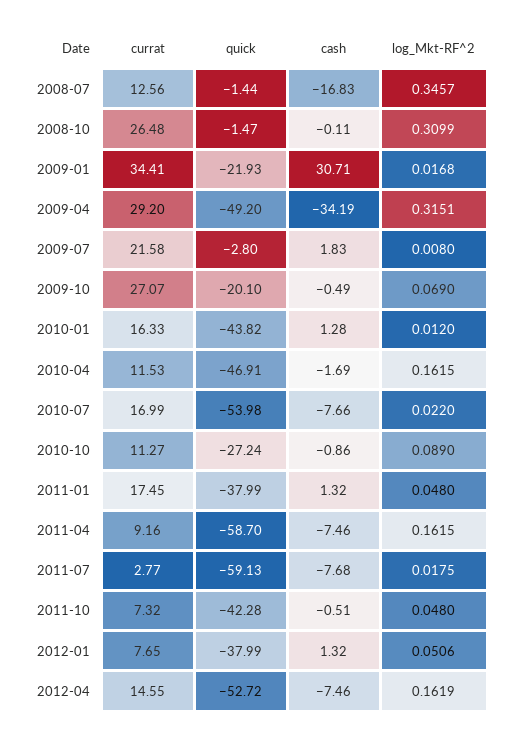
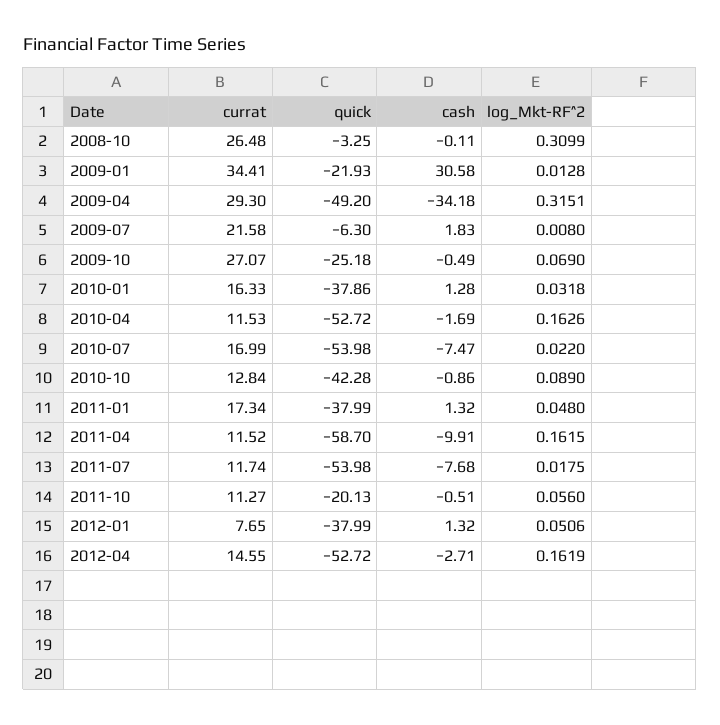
currat, 2008-07: 12.56 -> none
quick, 2008-07: -1.44 -> none
cash, 2008-07: -16.83 -> none
log_Mkt-RF^2, 2008-07: 0.3457 -> none
quick, 2008-10: -1.47 -> -3.25
cash, 2009-01: 30.71 -> 30.58
log_Mkt-RF^2, 2009-01: 0.0168 -> 0.0128
currat, 2009-04: 29.2 -> 29.3
cash, 2009-04: -34.19 -> -34.18
quick, 2009-07: -2.8 -> -6.3
quick, 2009-10: -20.1 -> -25.18
quick, 2010-01: -43.82 -> -37.86
log_Mkt-RF^2, 2010-01: 0.012 -> 0.0318
quick, 2010-04: -46.91 -> -52.72
log_Mkt-RF^2, 2010-04: 0.1615 -> 0.1626
cash, 2010-07: -7.66 -> -7.47
currat, 2010-10: 11.27 -> 12.84
quick, 2010-10: -27.24 -> -42.28
currat, 2011-01: 17.45 -> 17.34
currat, 2011-04: 9.16 -> 11.52
cash, 2011-04: -7.46 -> -9.91
currat, 2011-07: 2.77 -> 11.74
quick, 2011-07: -59.13 -> -53.98
currat, 2011-10: 7.32 -> 11.27
quick, 2011-10: -42.28 -> -20.13
log_Mkt-RF^2, 2011-10: 0.048 -> 0.056
cash, 2012-04: -7.46 -> -2.71

